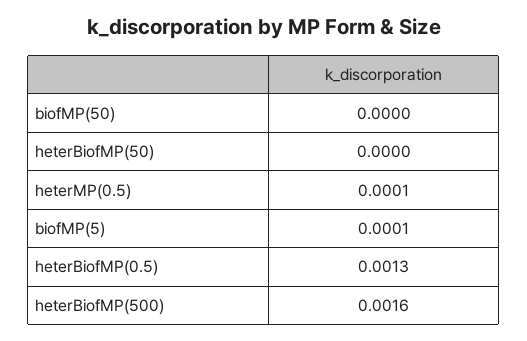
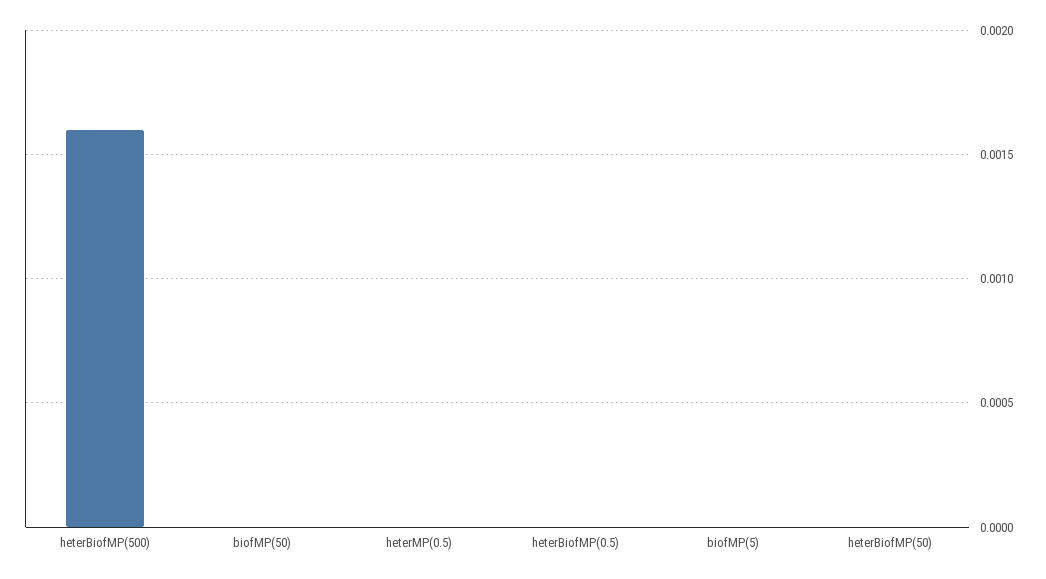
heterMP(0.5): 0.0001 -> 0
biofMP(5): 0.0001 -> 0
heterBiofMP(0.5): 0.0013 -> 0

